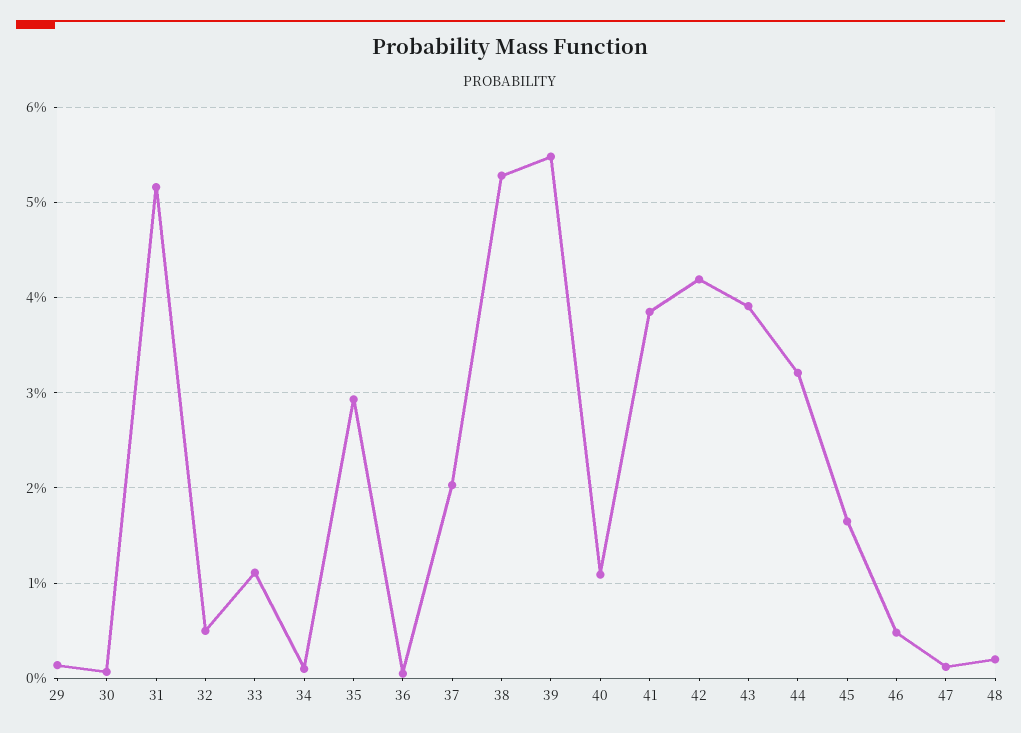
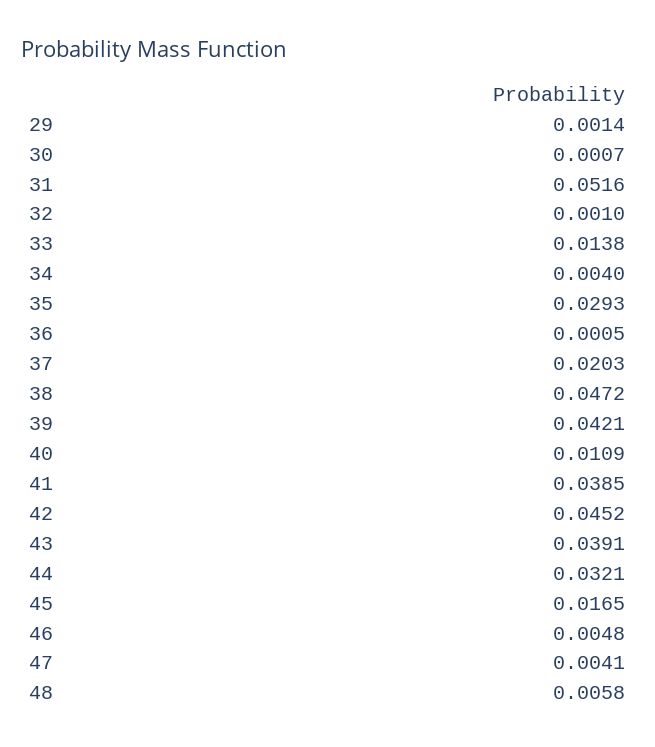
32: 0.005 -> 0.001
33: 0.011 -> 0.0138
34: 0.001 -> 0.004
38: 0.053 -> 0.0472
39: 0.055 -> 0.0421
42: 0.042 -> 0.0452
47: 0.001 -> 0.0041
48: 0.002 -> 0.0058

